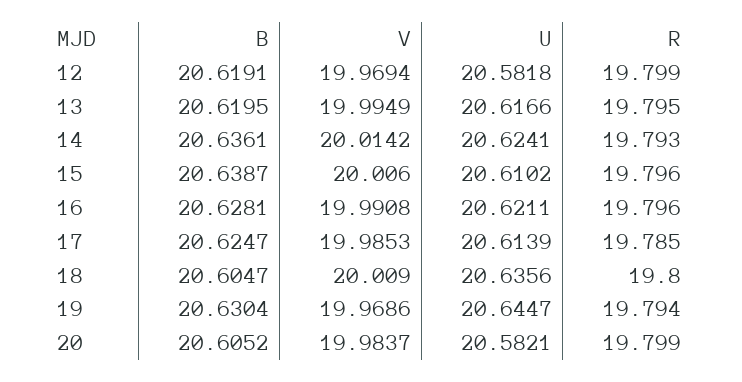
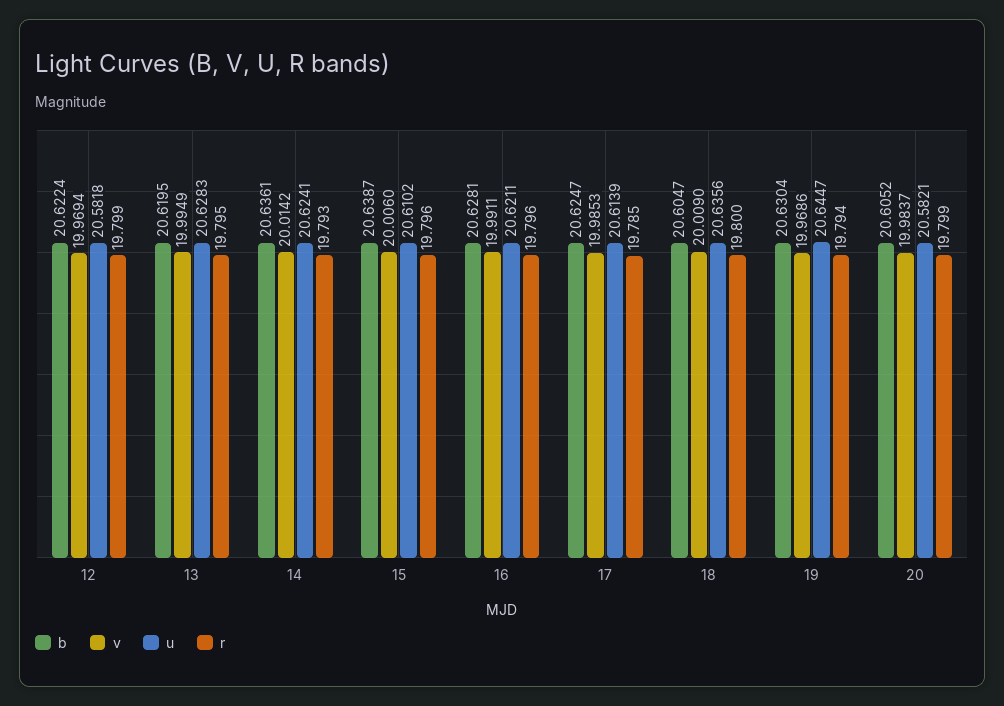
B, 12: 20.6191 -> 20.6224
U, 13: 20.6166 -> 20.6283
V, 16: 19.9908 -> 19.9911

